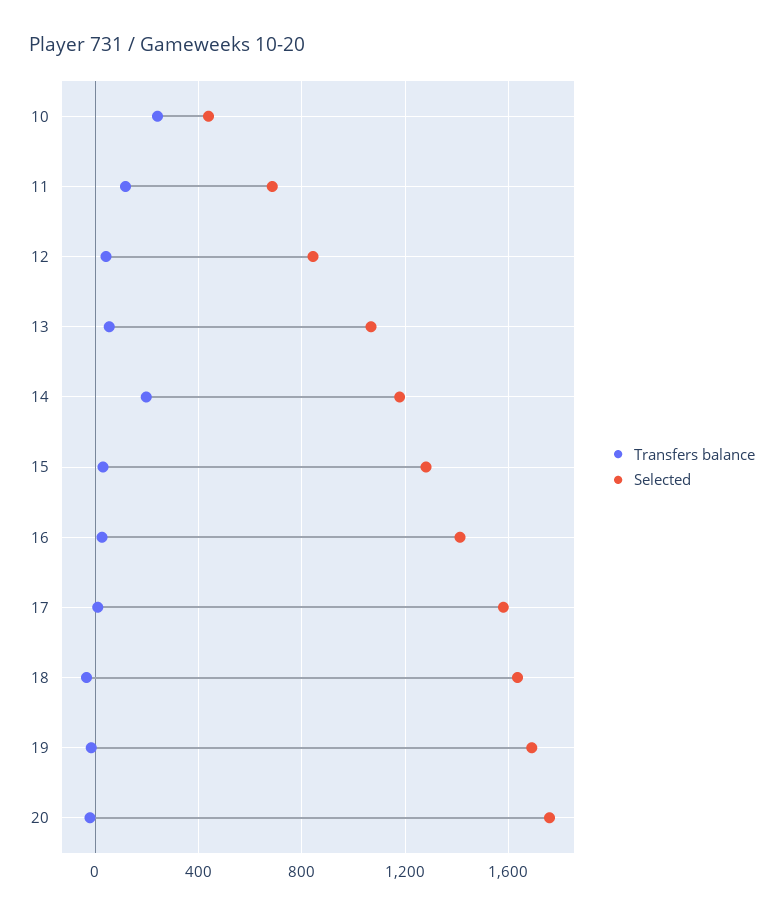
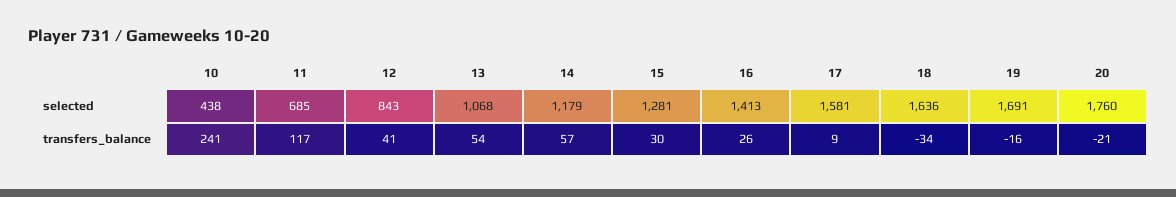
Transfers balance, 14: 200 -> 57

